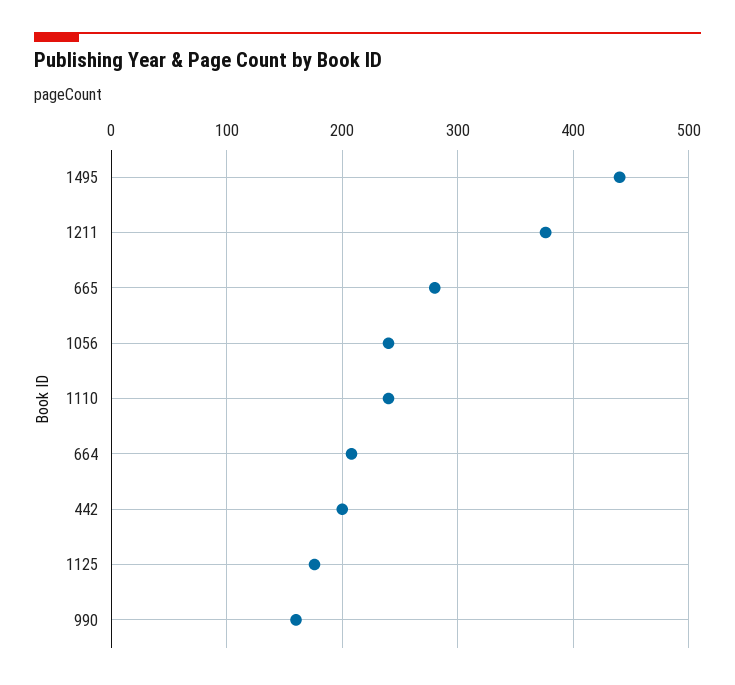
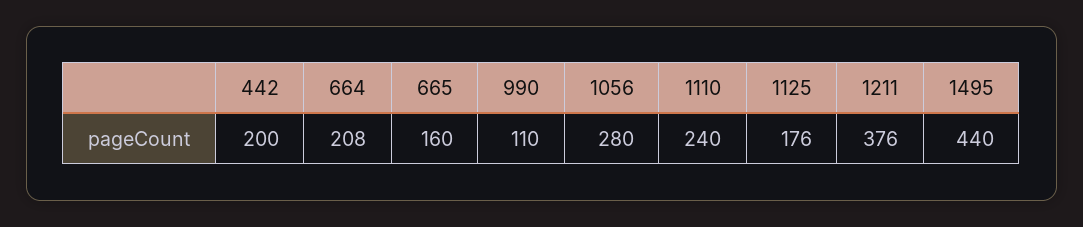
665: 280 -> 160
1056: 240 -> 280
990: 160 -> 110

